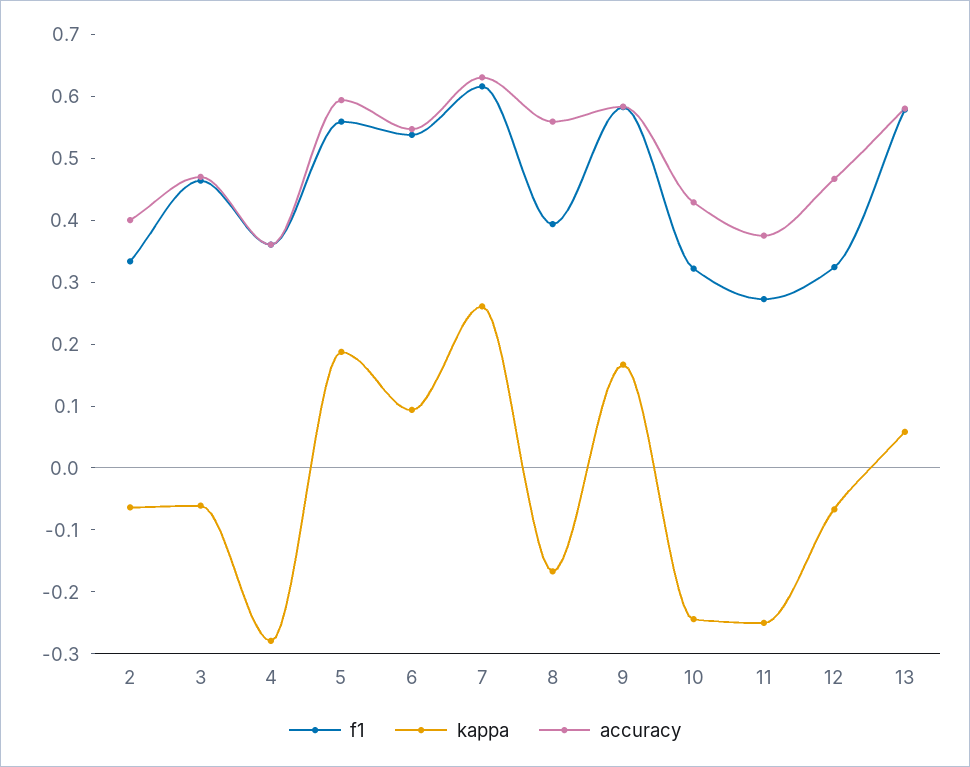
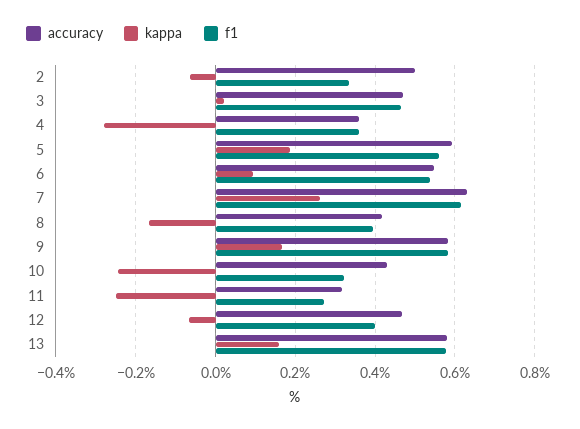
accuracy, 2: 0.4 -> 0.5
kappa, 3: -0.06 -> 0.02
accuracy, 8: 0.56 -> 0.42
accuracy, 11: 0.38 -> 0.32
f1, 12: 0.32 -> 0.4
kappa, 13: 0.06 -> 0.16

